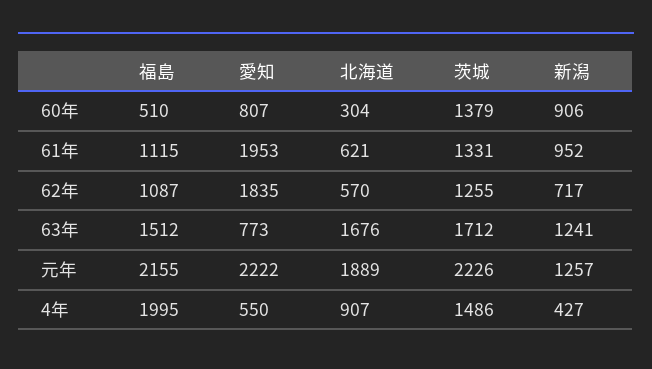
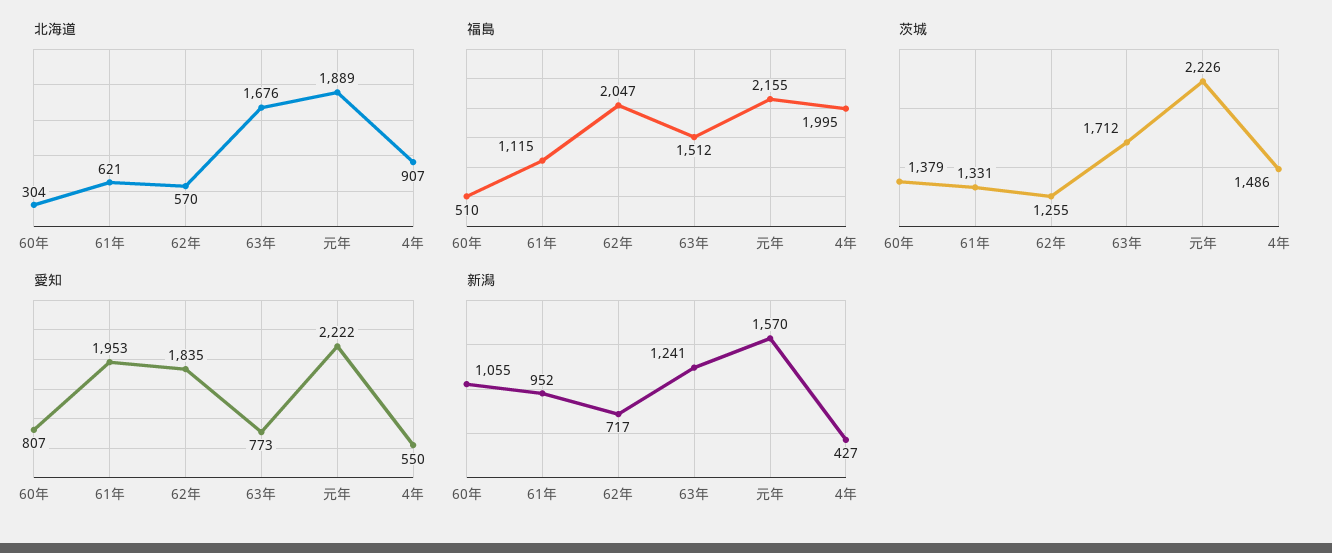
新潟, 60年: 906 -> 1055
福島, 62年: 1087 -> 2047
新潟, 元年: 1257 -> 1570

